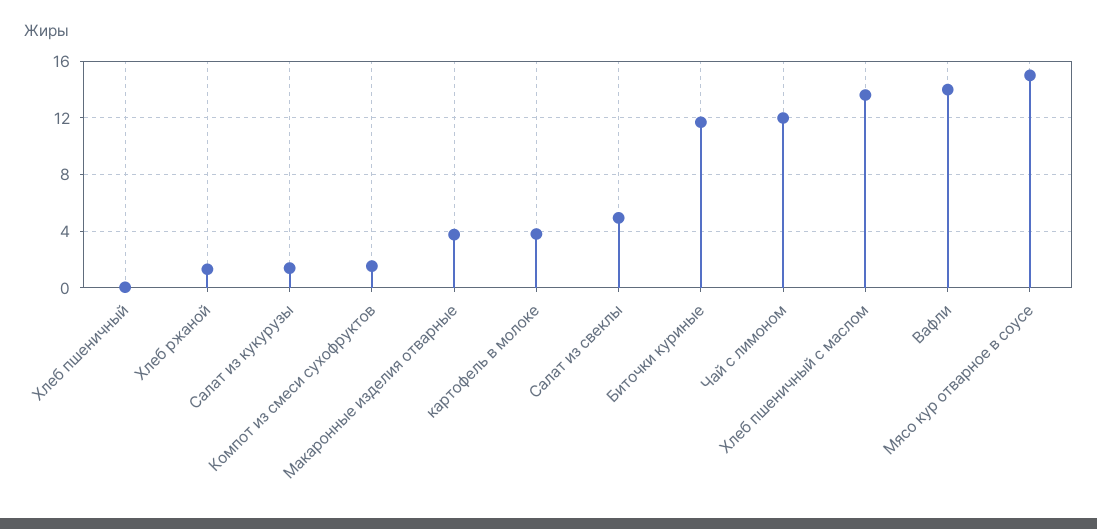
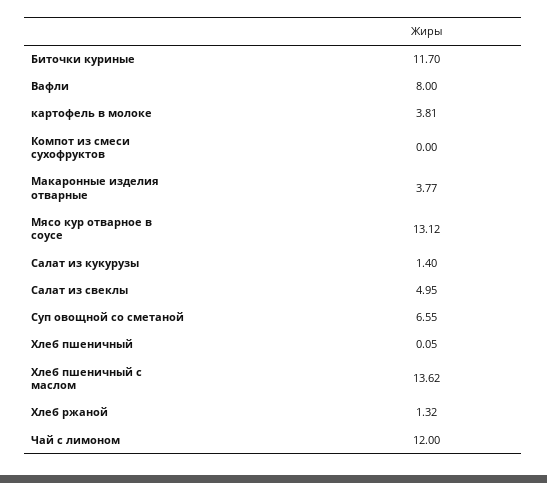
Компот из смеси сухофруктов: 1.5 -> 0
Вафли: 14 -> 8
Мясо кур отварное в соусе: 15 -> 13.12
Суп овощной со сметаной: none -> 6.55

